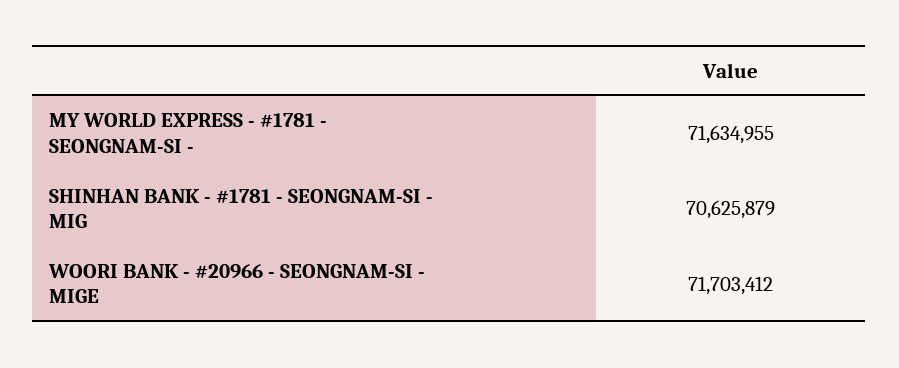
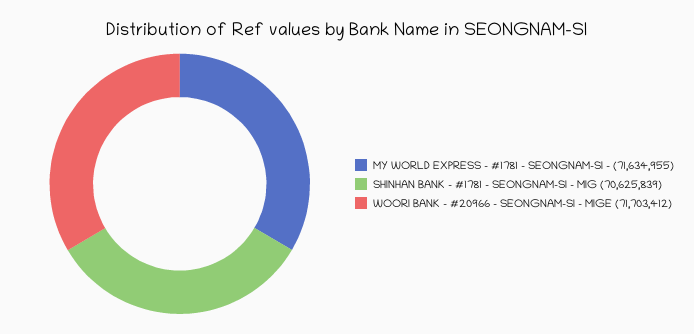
SHINHAN BANK - #1781 - SEONGNAM-SI - MIG: 70625879 -> 70625839

